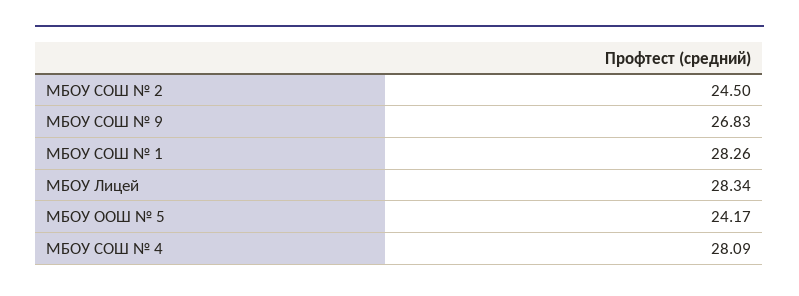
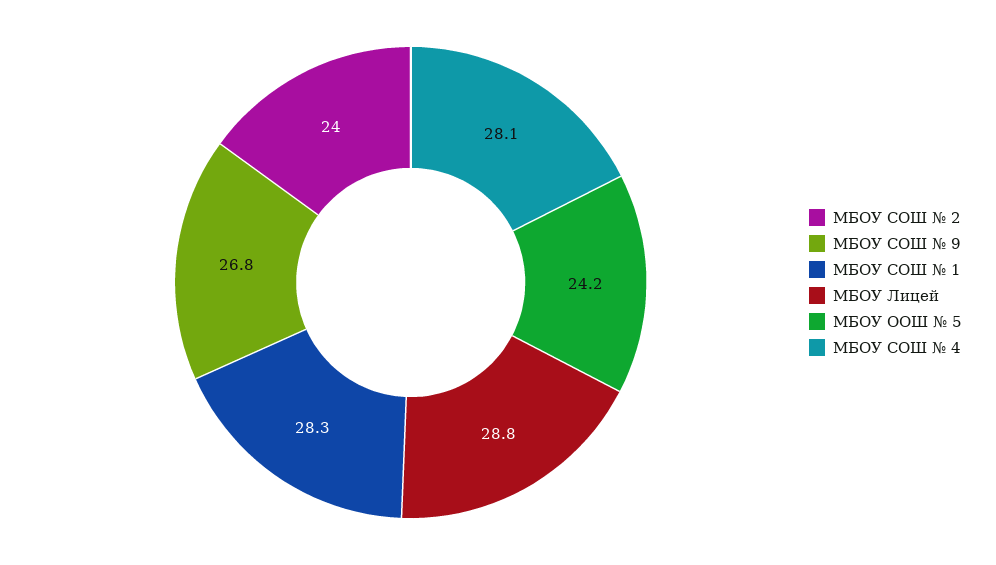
МБОУ СОШ № 2: 24.5 -> 24
МБОУ Лицей: 28.34 -> 28.8

